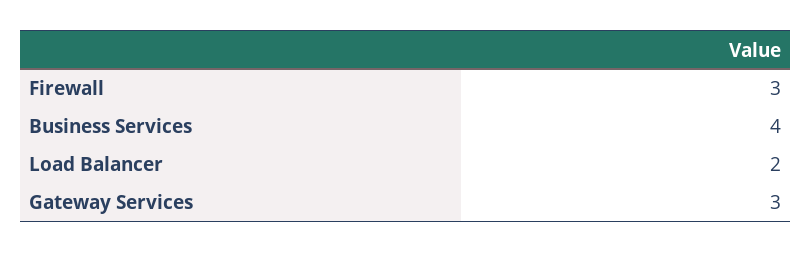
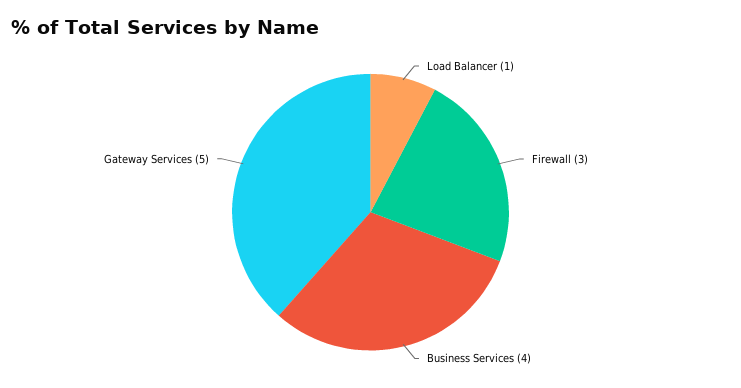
Load Balancer: 2 -> 1
Gateway Services: 3 -> 5

